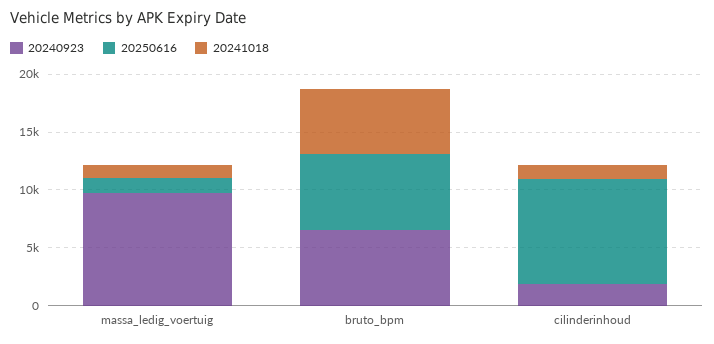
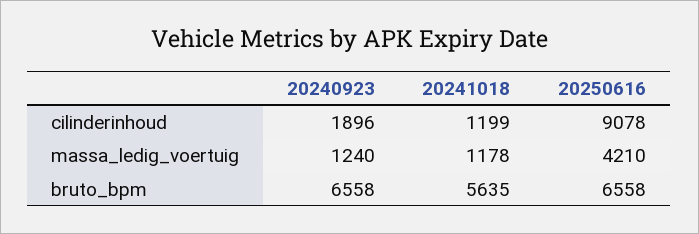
20240923, massa_ledig_voertuig: 10000 -> 1240
20250616, massa_ledig_voertuig: 1000 -> 4210

